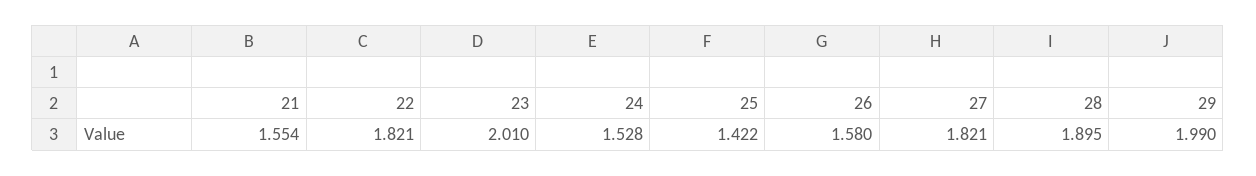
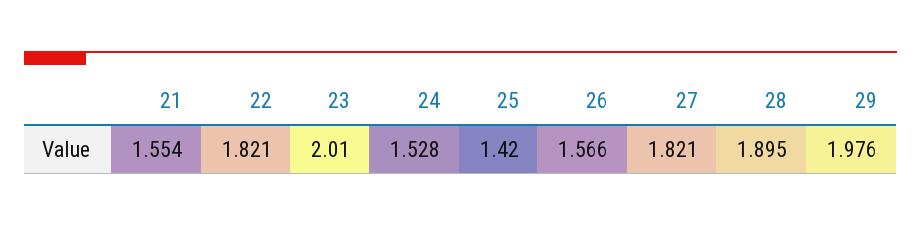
25: 1.422 -> 1.42
26: 1.58 -> 1.566
29: 1.99 -> 1.976

